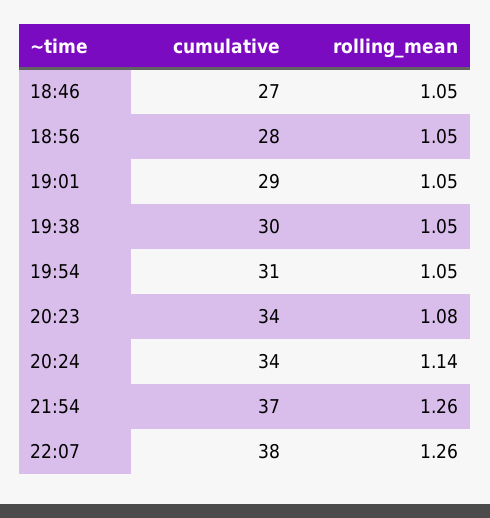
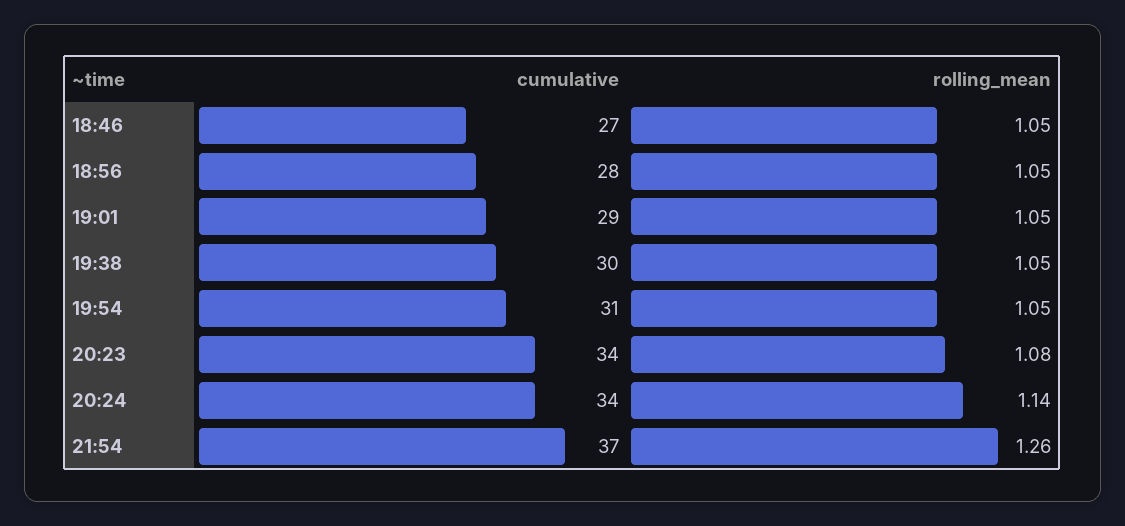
cumulative, 22:07: 38 -> none
rolling_mean, 22:07: 1.26 -> none

